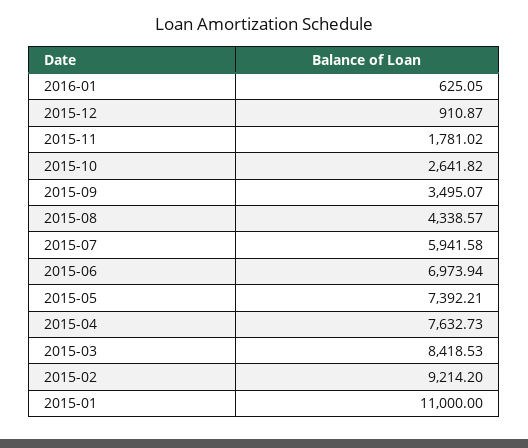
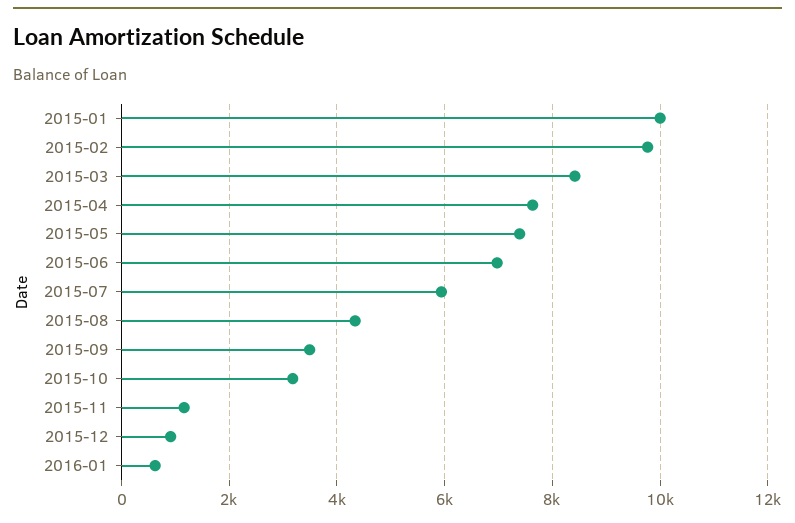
2015-11: 1781.02 -> 1200
2015-10: 2641.82 -> 3200
2015-02: 9214.2 -> 9800
2015-01: 11000 -> 10000

